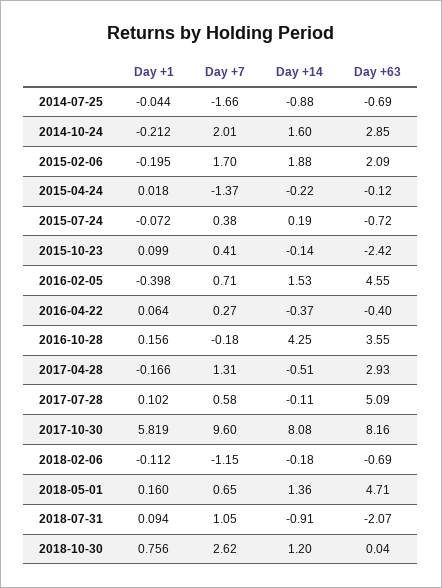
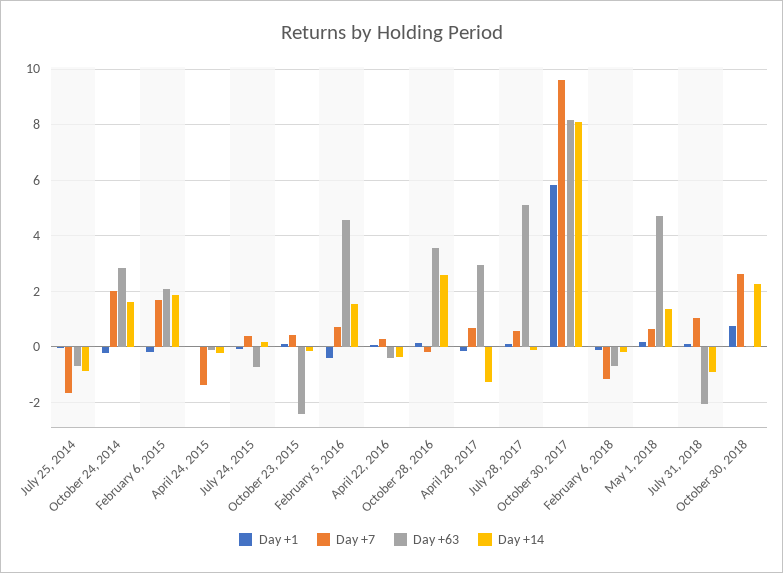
Day +14, 2016-10-28: 4.25 -> 2.5
Day +7, 2017-04-28: 1.31 -> 0.75
Day +14, 2017-04-28: -0.51 -> -1.25
Day +14, 2018-10-30: 1.2 -> 2.25

